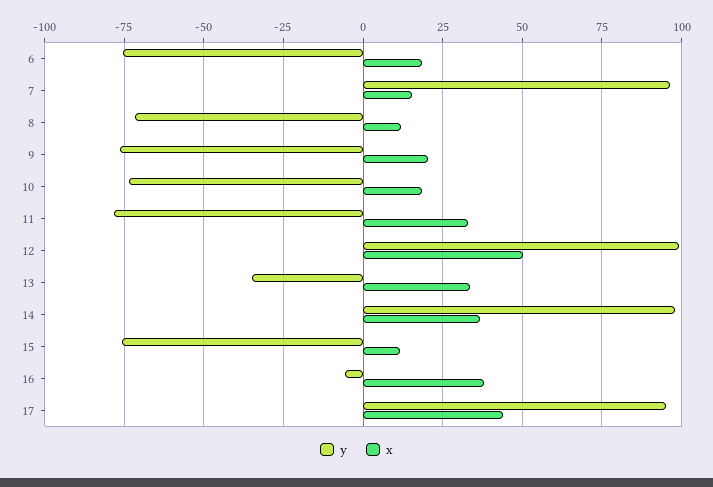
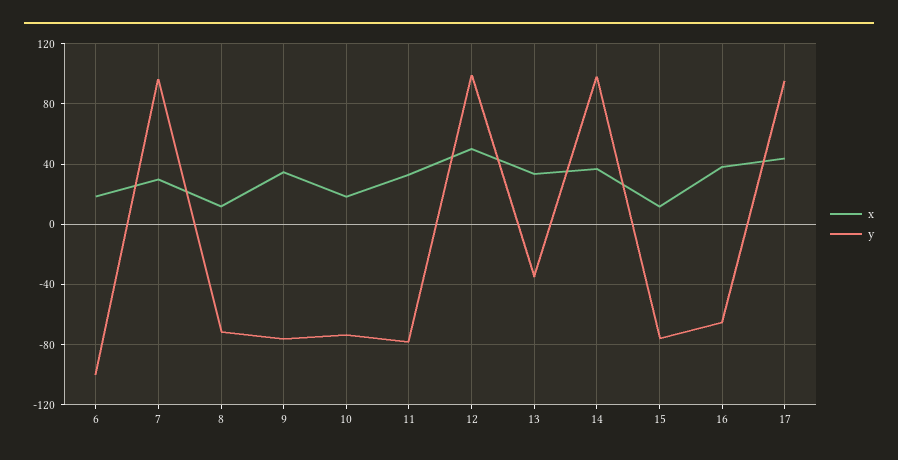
y, 6: -75 -> -100
x, 7: 15 -> 30
x, 9: 20 -> 35
y, 16: -5 -> -65

